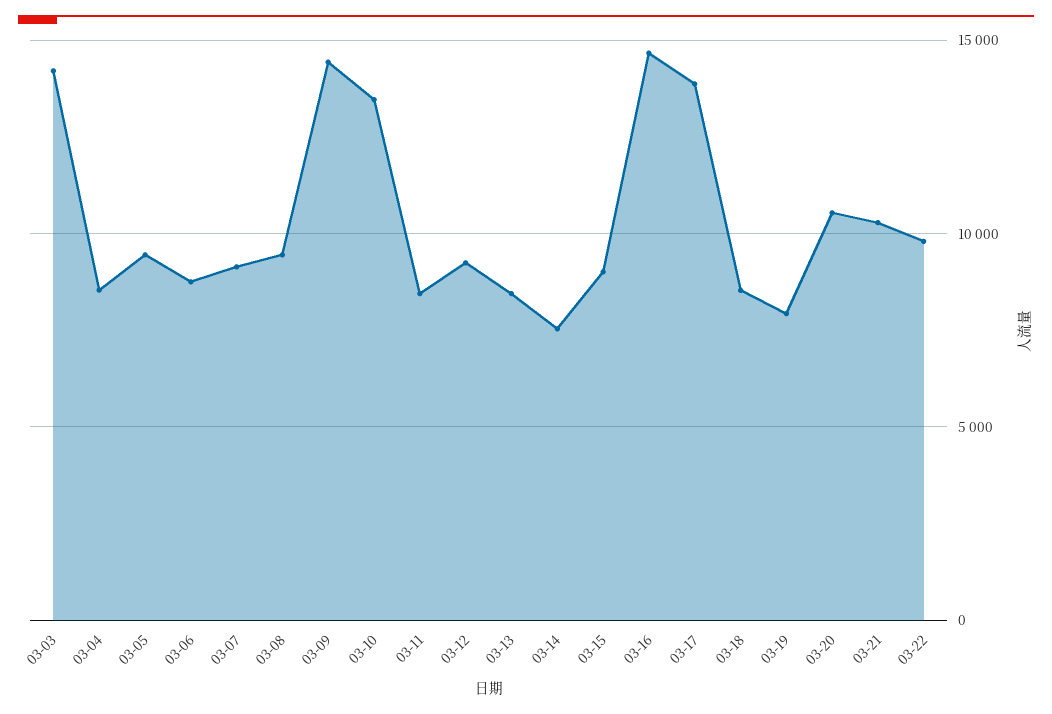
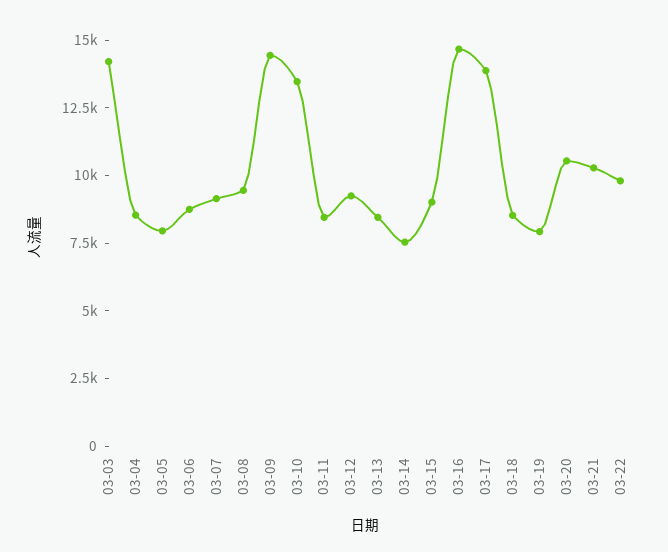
03-05: 9500 -> 8000

